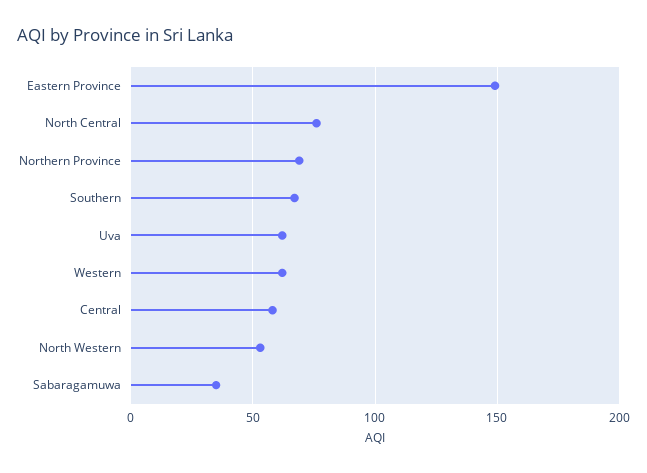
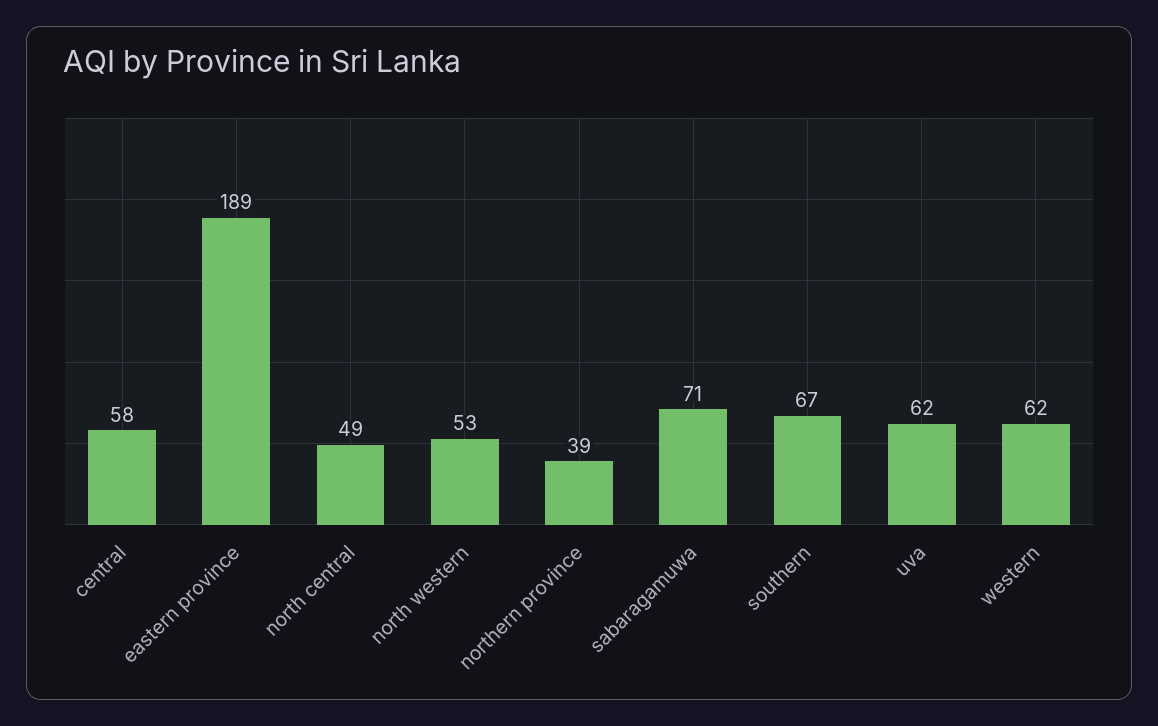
Eastern Province: 150 -> 189
North Central: 75 -> 49
Northern Province: 70 -> 39
Sabaragamuwa: 35 -> 71

